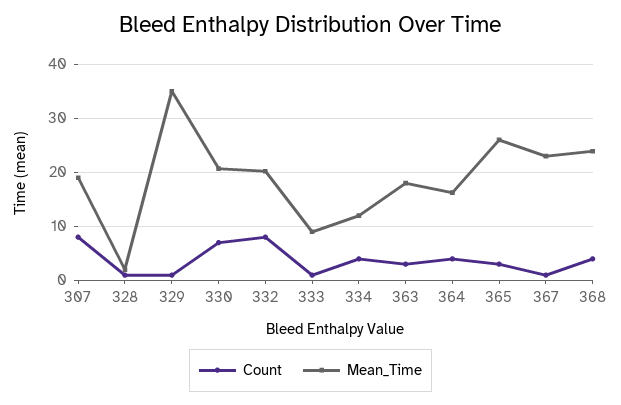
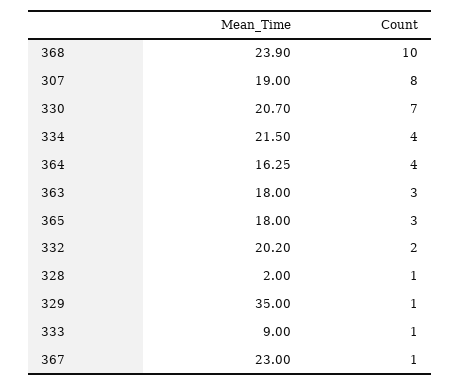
Count, 332: 8 -> 2
Mean_Time, 334: 12 -> 21.5
Mean_Time, 365: 26 -> 18
Count, 368: 4 -> 10

